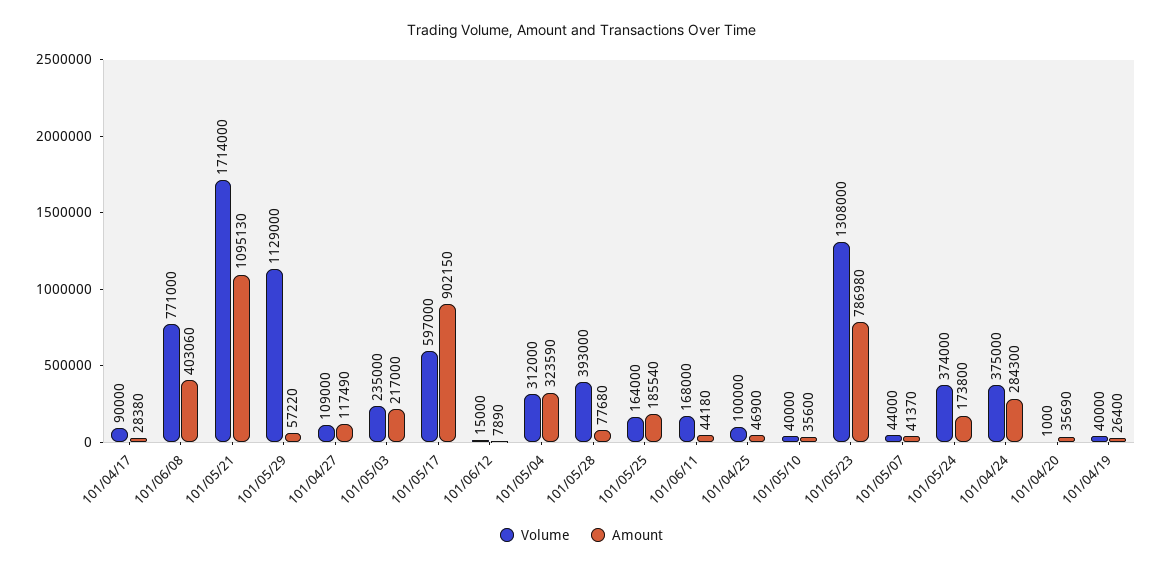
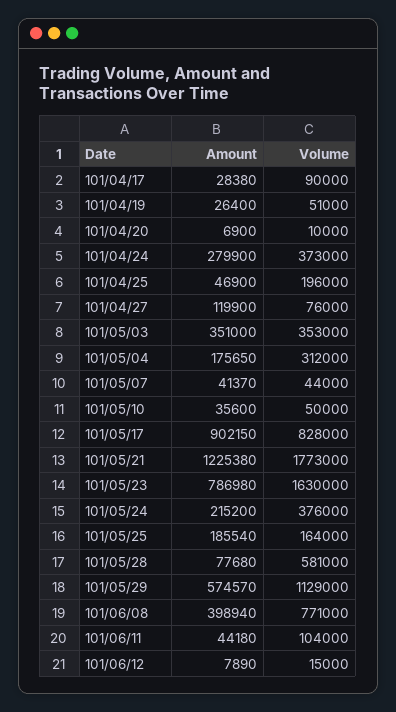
Amount, 101/06/08: 403060 -> 398940
Volume, 101/05/21: 1714000 -> 1773000
Amount, 101/05/21: 1095130 -> 1225380
Amount, 101/05/29: 57220 -> 574570
Volume, 101/04/27: 109000 -> 76000
Amount, 101/04/27: 117490 -> 119900
Volume, 101/05/03: 235000 -> 353000
Amount, 101/05/03: 217000 -> 351000
Volume, 101/05/17: 597000 -> 828000
Amount, 101/05/04: 323590 -> 175650
Volume, 101/05/28: 393000 -> 581000
Volume, 101/06/11: 168000 -> 104000
Volume, 101/04/25: 100000 -> 196000
Volume, 101/05/10: 40000 -> 50000
Volume, 101/05/23: 1308000 -> 1630000
Volume, 101/05/24: 374000 -> 376000
Amount, 101/05/24: 173800 -> 215200
Volume, 101/04/24: 375000 -> 373000
Amount, 101/04/24: 284300 -> 279900
Volume, 101/04/20: 1000 -> 10000
Amount, 101/04/20: 35690 -> 6900
Volume, 101/04/19: 40000 -> 51000

